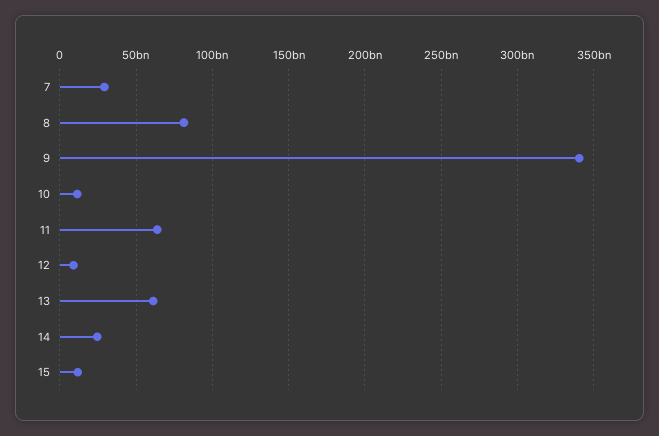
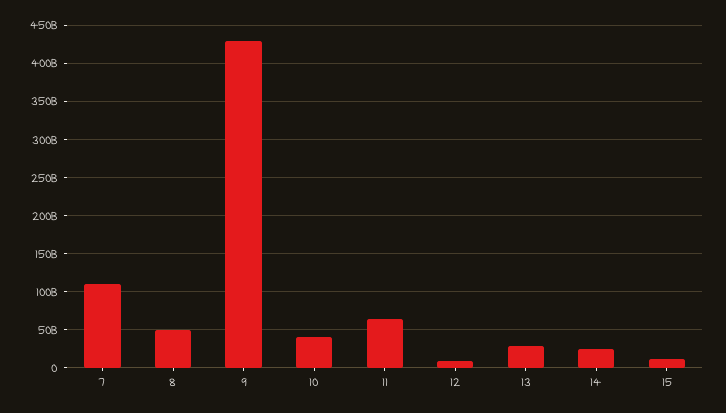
7: 30000000000 -> 110000000000
8: 80000000000 -> 50000000000
9: 340000000000 -> 430000000000
10: 10000000000 -> 40000000000
13: 60000000000 -> 30000000000

